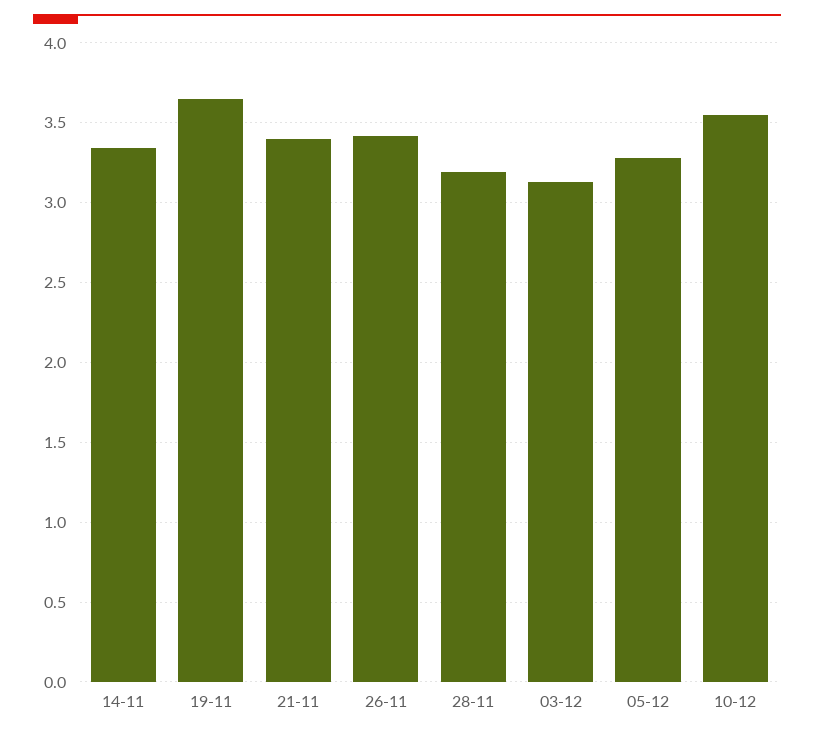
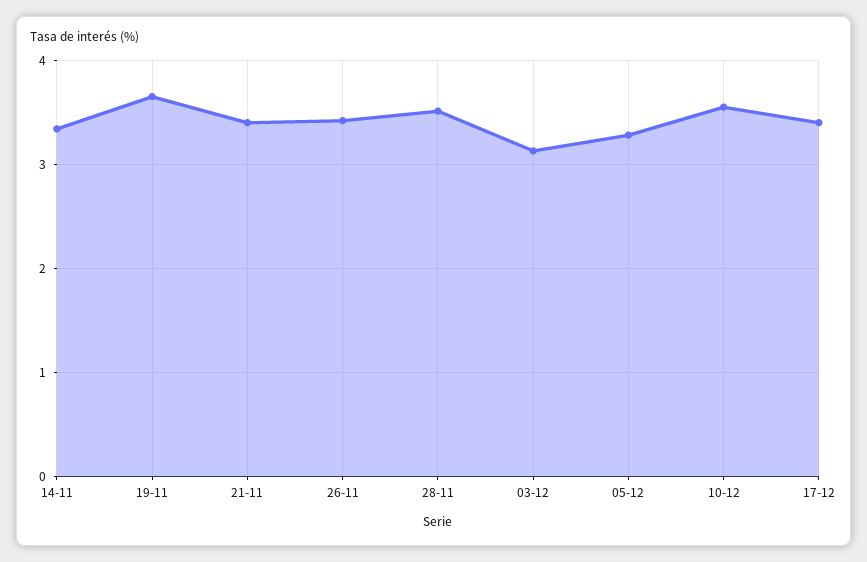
28-11: 3.2 -> 3.5
17-12: none -> 3.4

